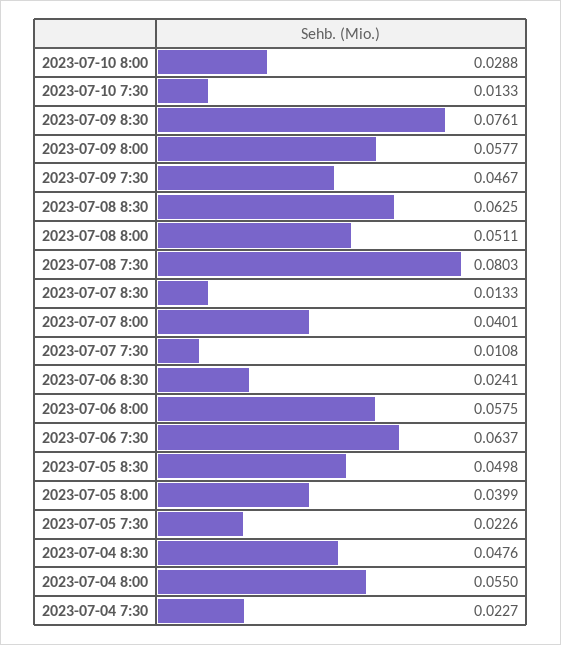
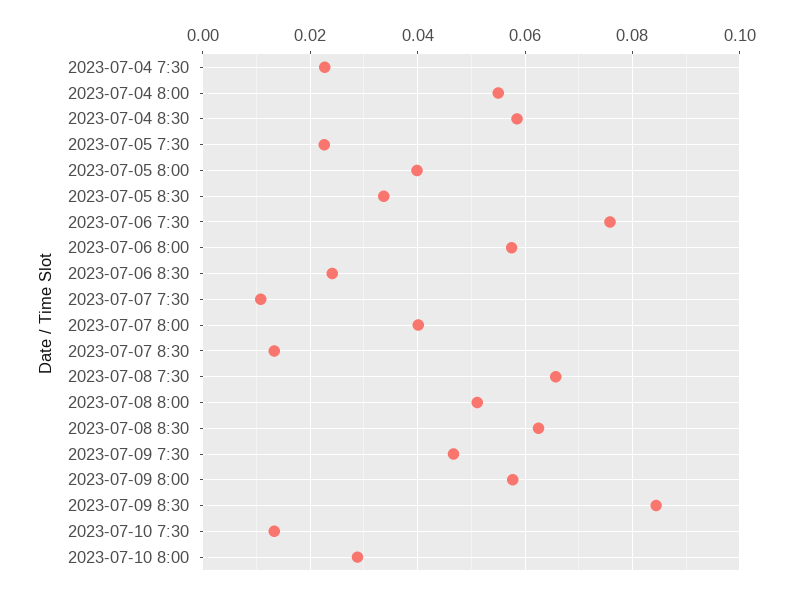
2023-07-09 8:30: 0.0761 -> 0.084
2023-07-08 7:30: 0.0803 -> 0.066
2023-07-06 7:30: 0.0637 -> 0.076
2023-07-05 8:30: 0.0498 -> 0.034
2023-07-04 8:30: 0.0476 -> 0.058

